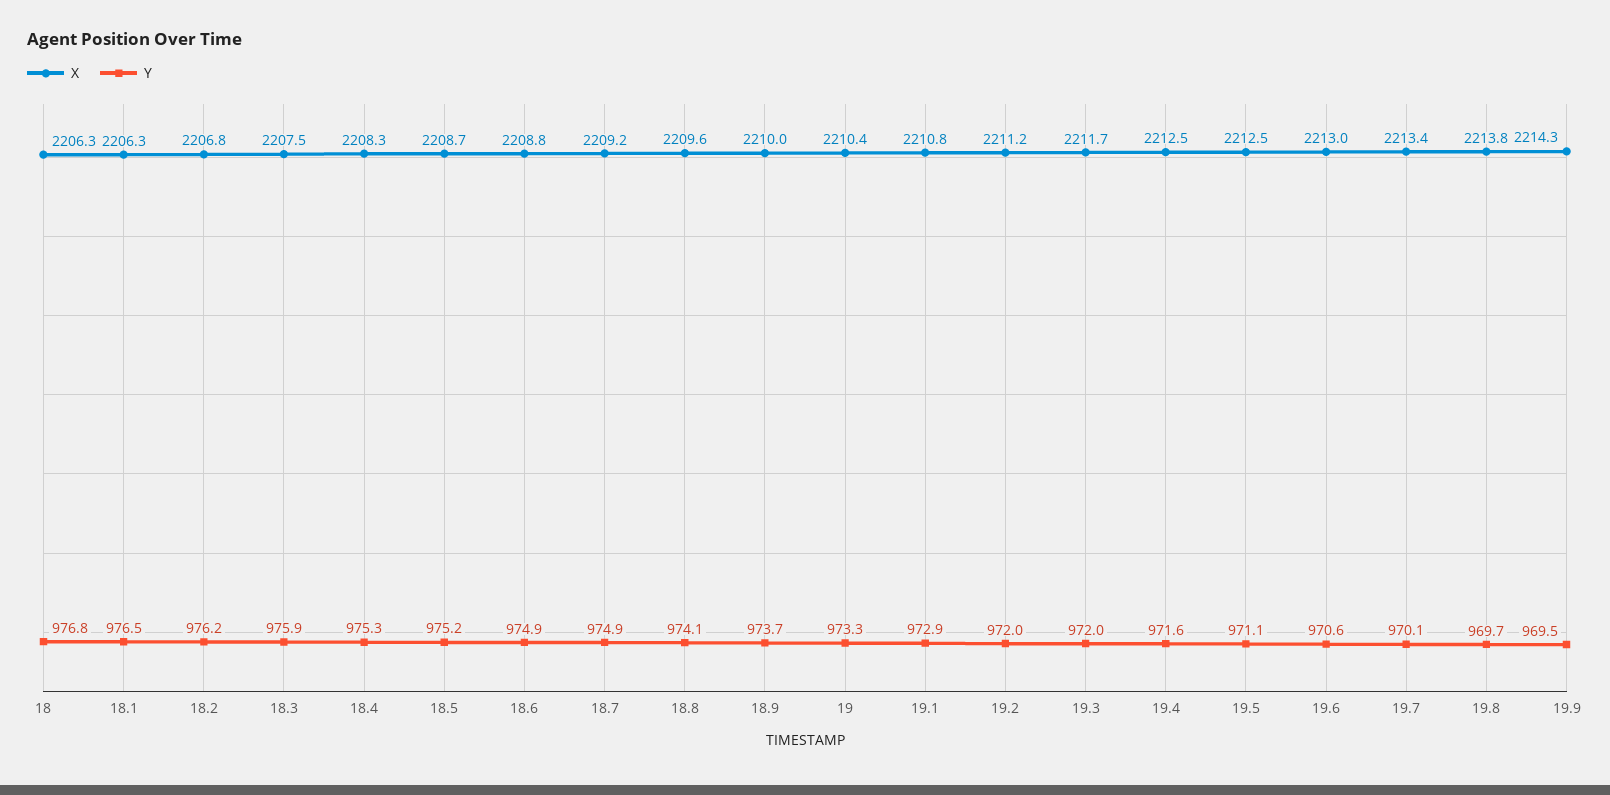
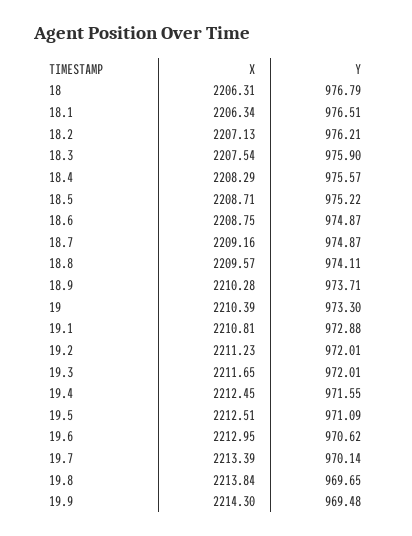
X, 18.2: 2206.8 -> 2207.13
Y, 18.4: 975.3 -> 975.57
X, 18.9: 2210 -> 2210.28

